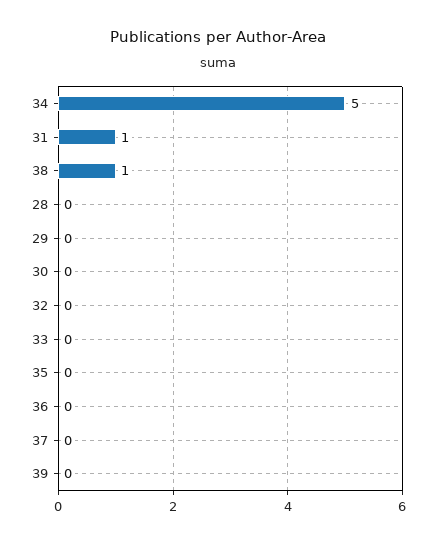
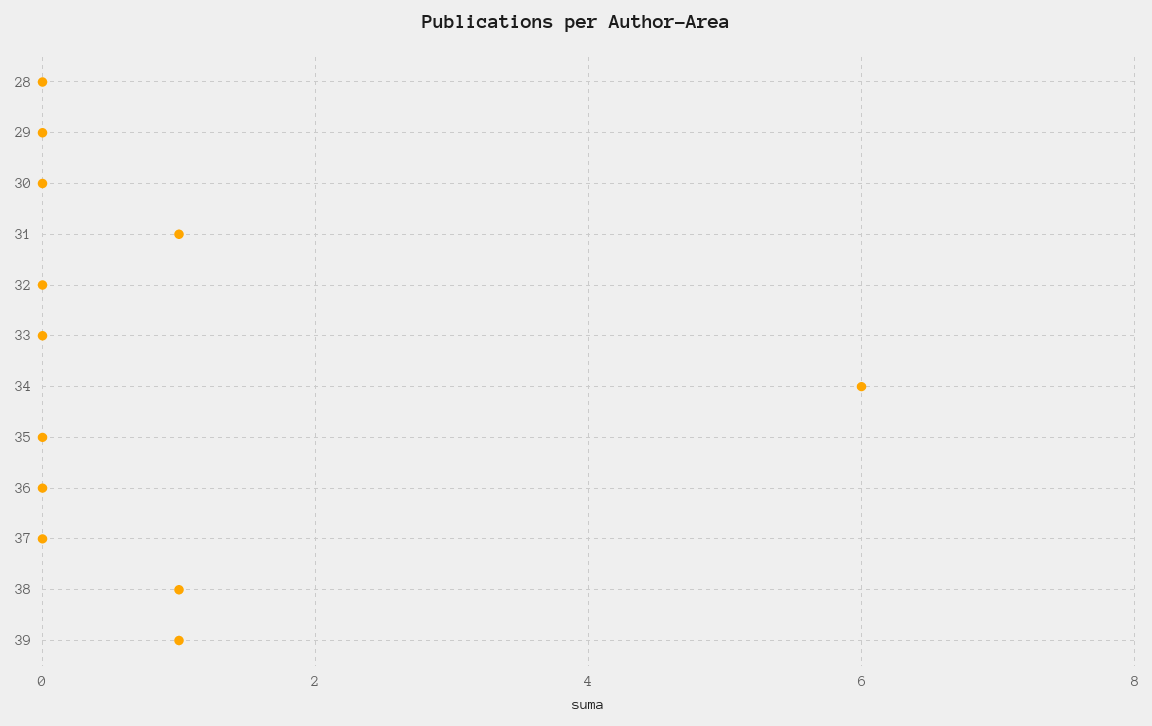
34: 5 -> 6
39: 0 -> 1

